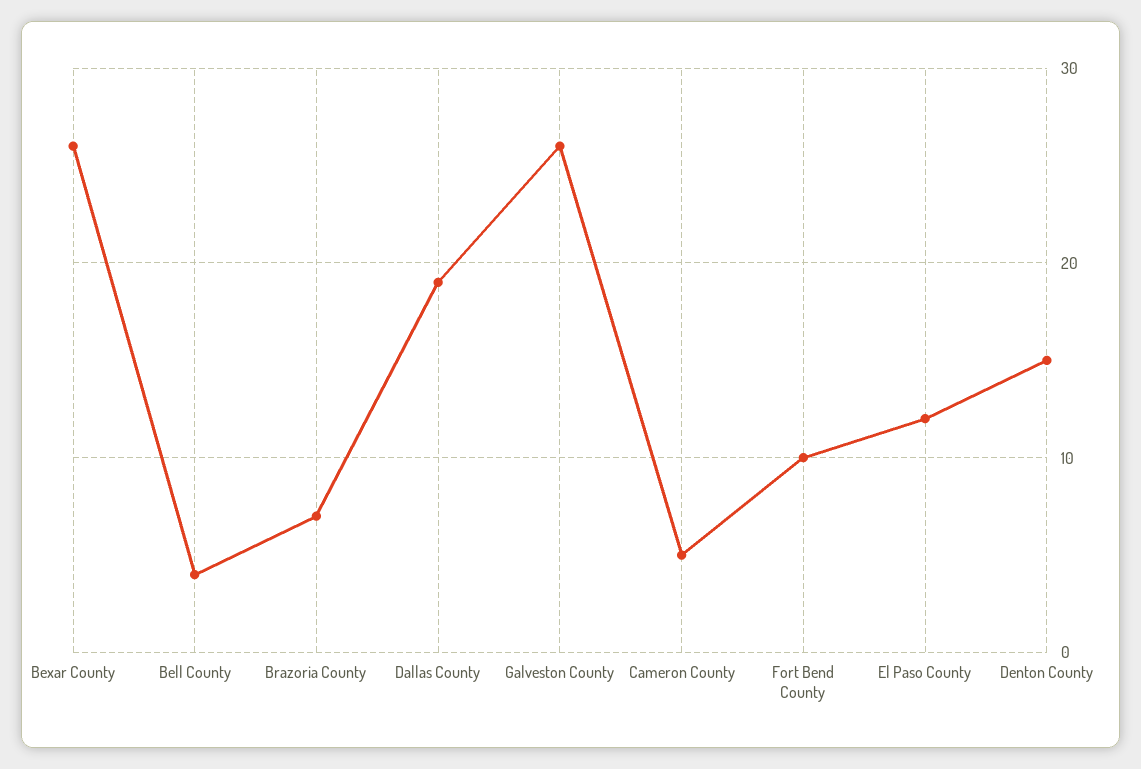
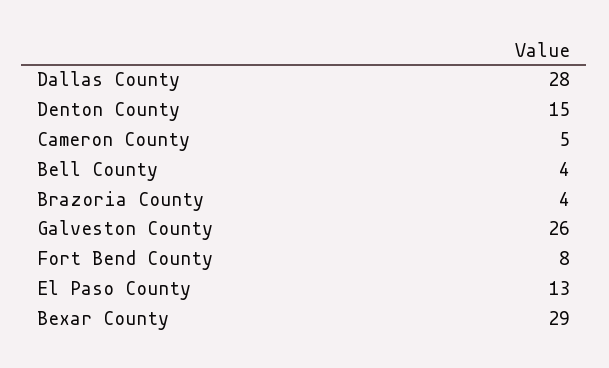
Bexar County: 26 -> 29
Brazoria County: 7 -> 4
Dallas County: 19 -> 28
Fort Bend County: 10 -> 8
El Paso County: 12 -> 13

